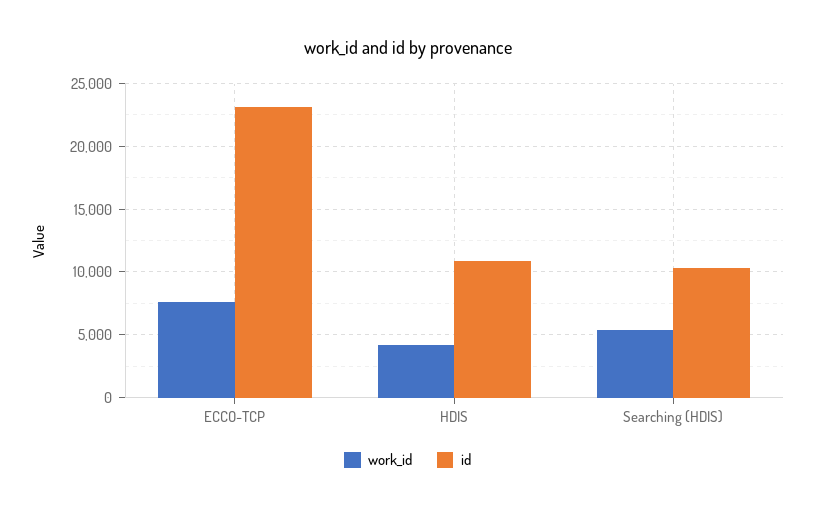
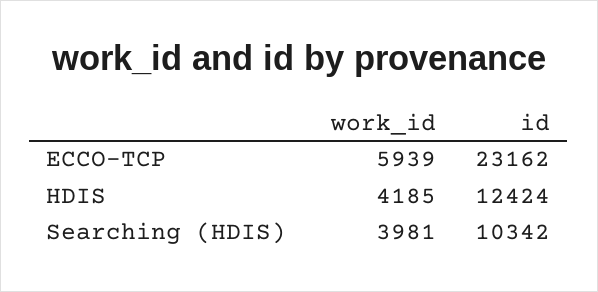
work_id, ECCO-TCP: 7500 -> 5939
id, HDIS: 11000 -> 12424
work_id, Searching (HDIS): 5500 -> 3981

